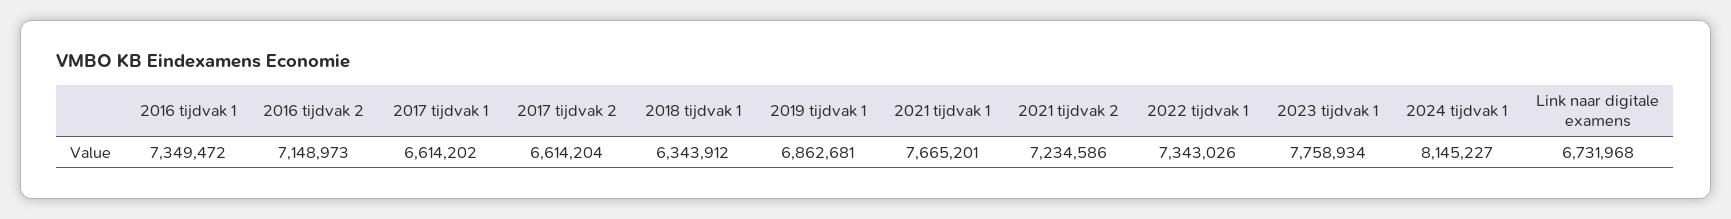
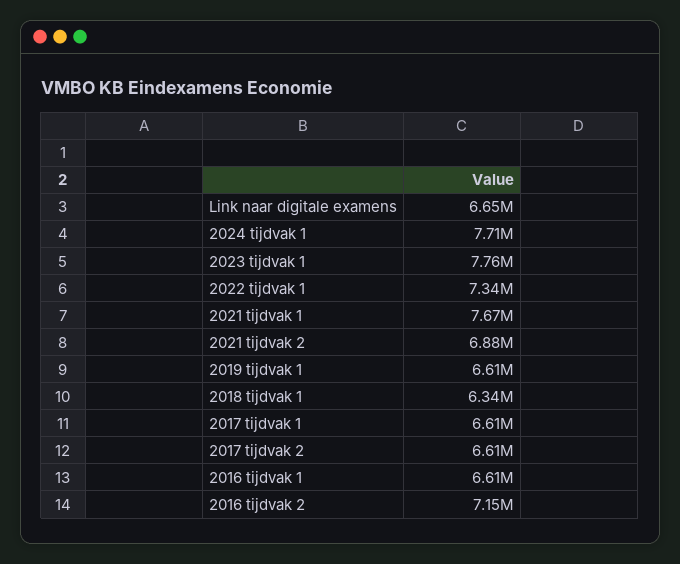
2016 tijdvak 1: 7349472 -> 6610000
2019 tijdvak 1: 6862681 -> 6610000
2021 tijdvak 2: 7234586 -> 6880000
2024 tijdvak 1: 8145227 -> 7710000
Link naar digitale examens: 6731968 -> 6650000

